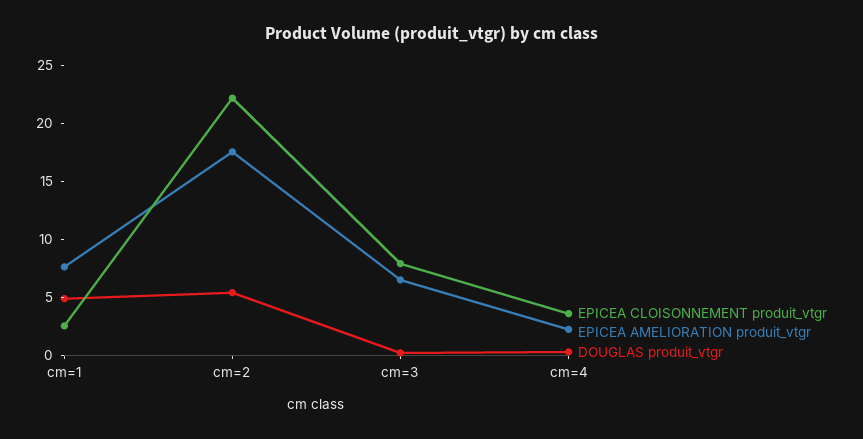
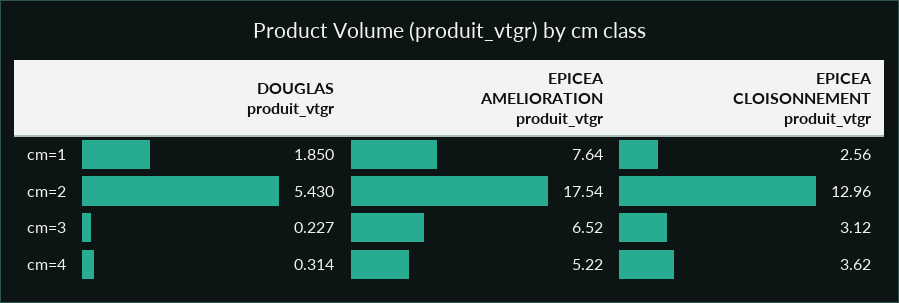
DOUGLAS produit_vtgr, cm=1: 5 -> 1.85
EPICEA CLOISONNEMENT produit_vtgr, cm=2: 22 -> 12.96
EPICEA CLOISONNEMENT produit_vtgr, cm=3: 8 -> 3.12
EPICEA AMELIORATION produit_vtgr, cm=4: 2 -> 5.22

